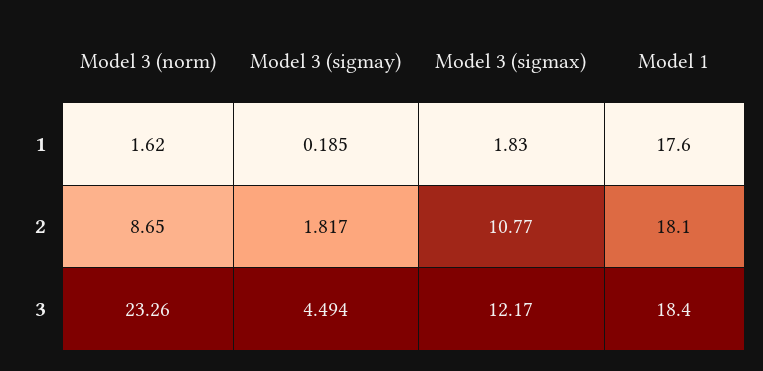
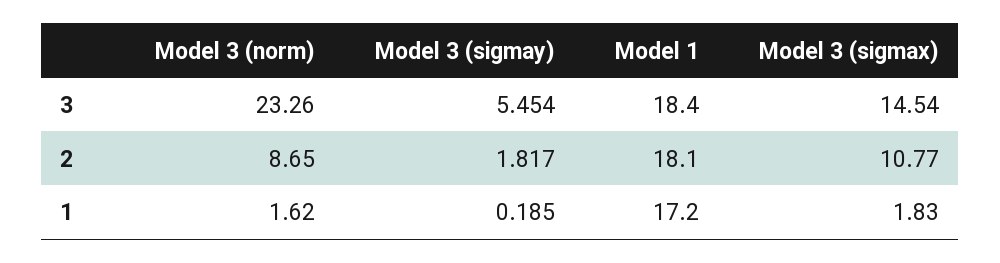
Model 1, 1: 17.6 -> 17.2
Model 3 (sigmay), 3: 4.494 -> 5.454
Model 3 (sigmax), 3: 12.17 -> 14.54

